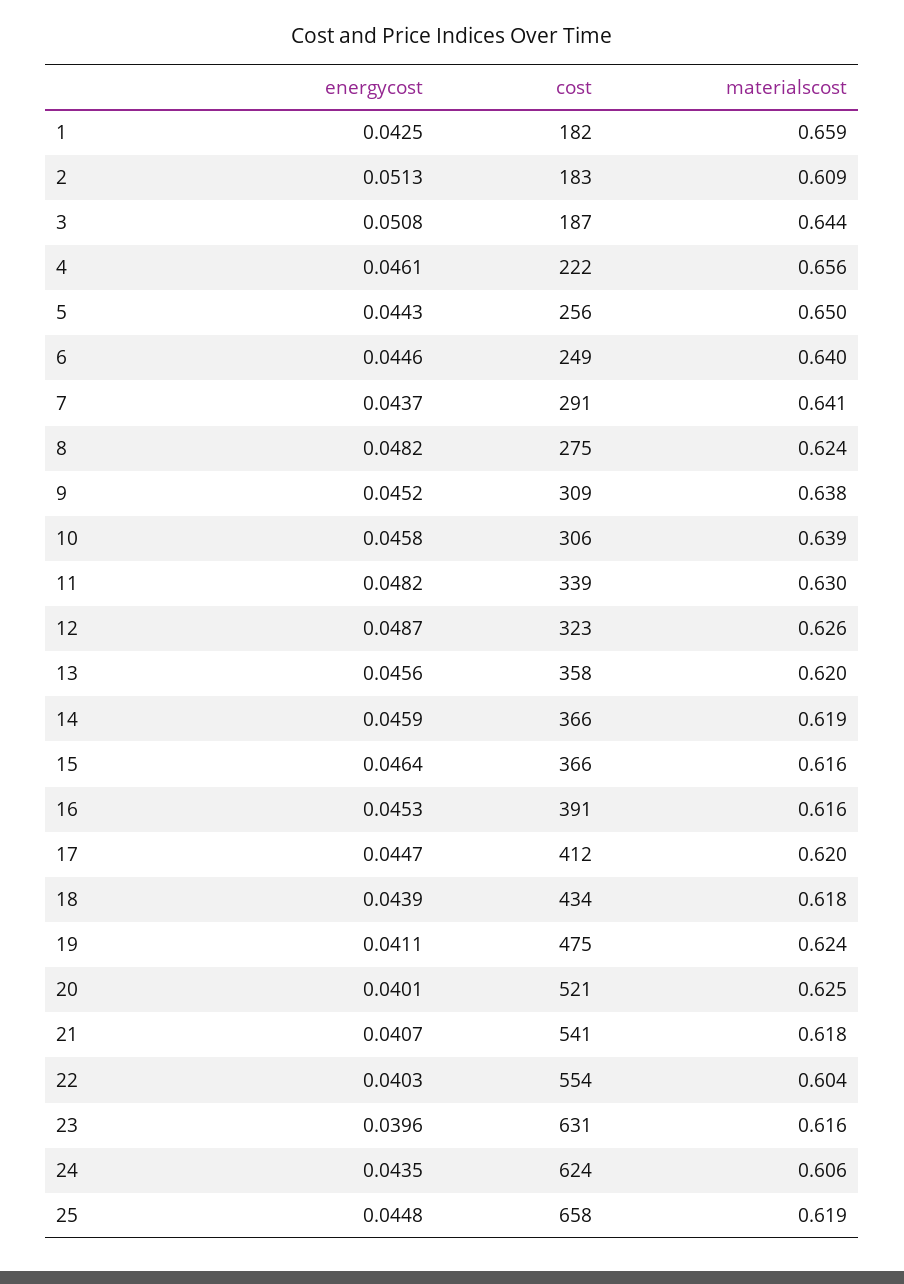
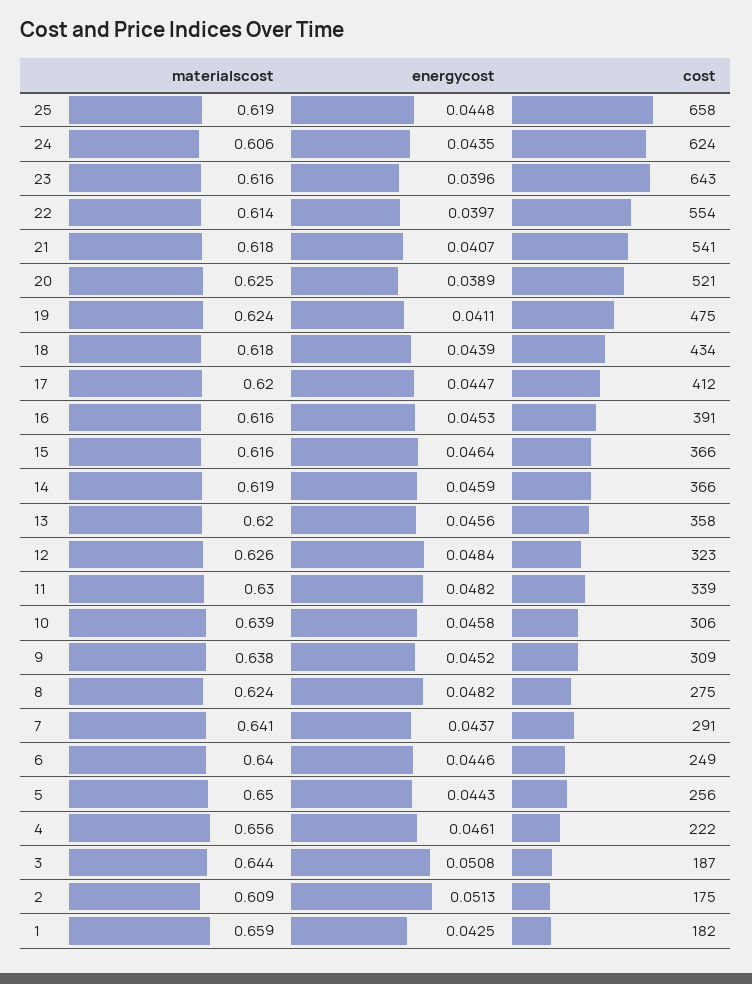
cost, 2: 183 -> 175
energycost, 12: 0.0487 -> 0.0484
energycost, 20: 0.0401 -> 0.0389
energycost, 22: 0.0403 -> 0.0397
materialscost, 22: 0.604 -> 0.614
cost, 23: 631 -> 643

